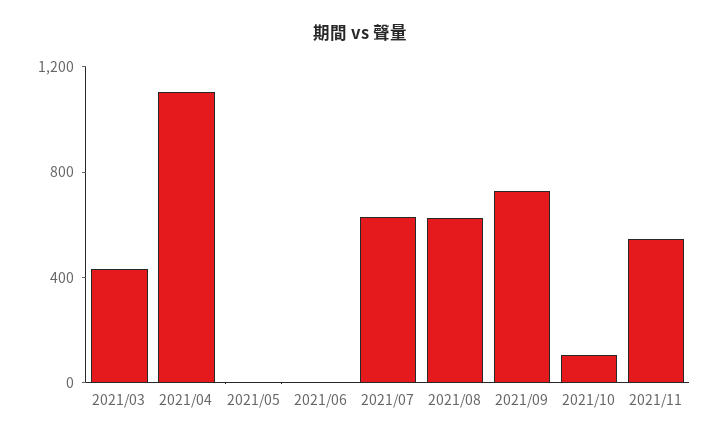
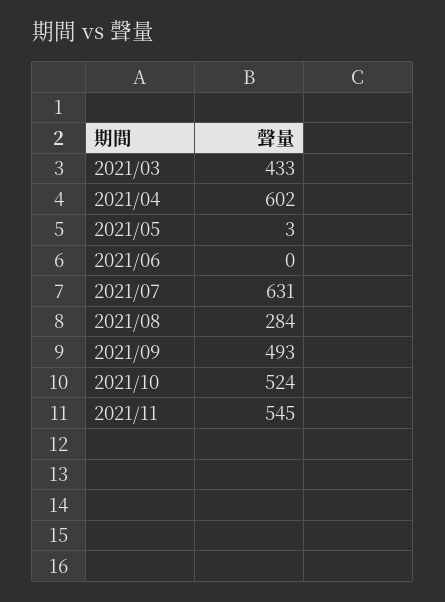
2021/04: 1100 -> 602
2021/08: 600 -> 284
2021/09: 700 -> 493
2021/10: 100 -> 524

